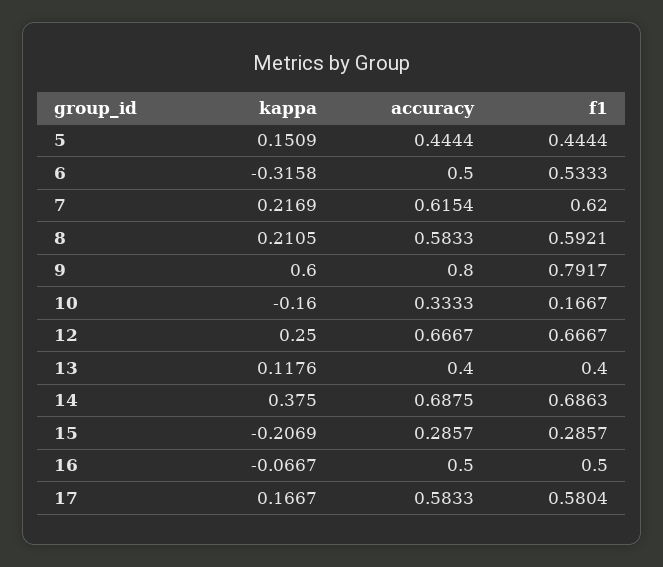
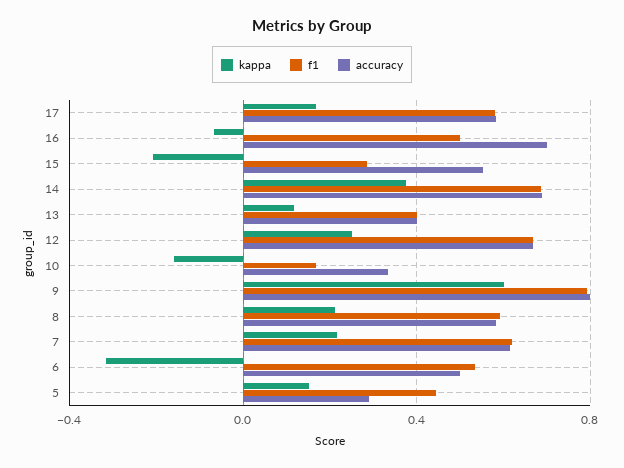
accuracy, 5: 0.4444 -> 0.3
accuracy, 15: 0.2857 -> 0.55
accuracy, 16: 0.5 -> 0.7

